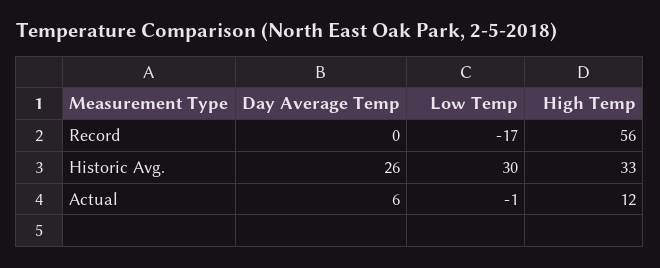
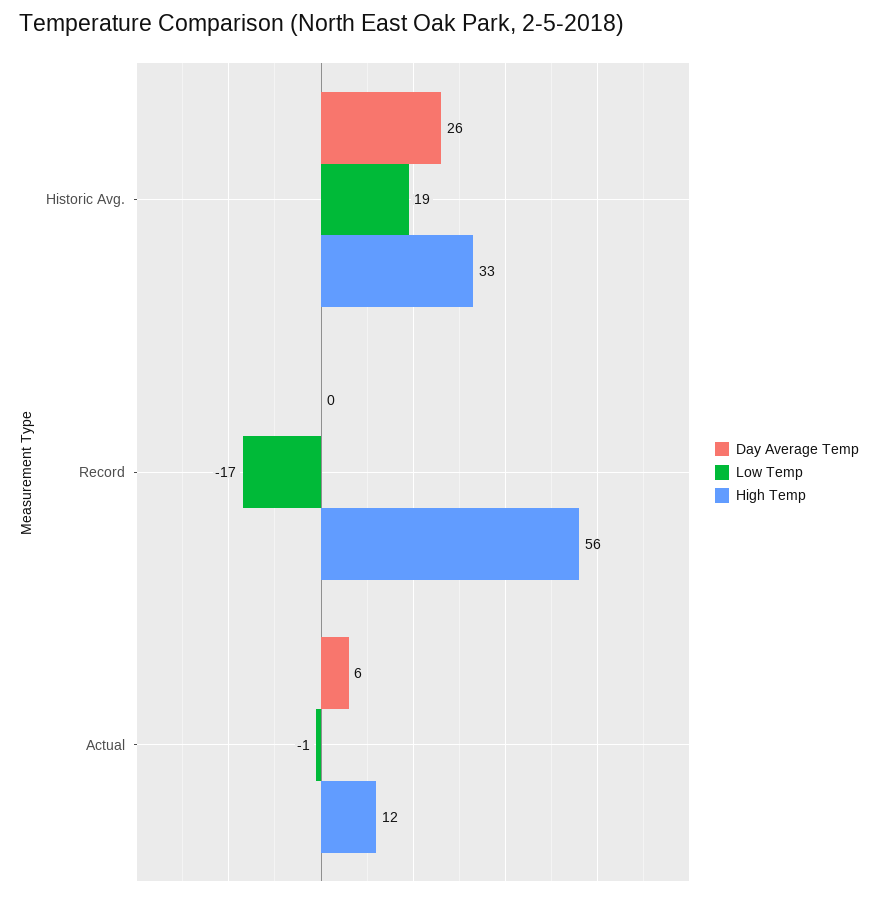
Low Temp, Historic Avg.: 30 -> 19

